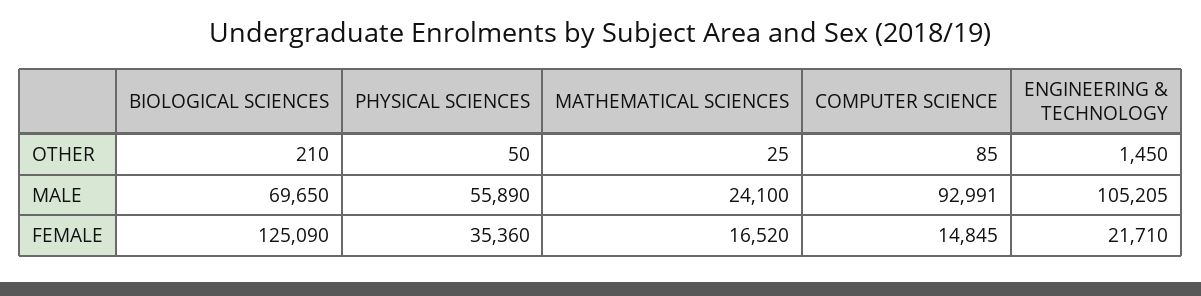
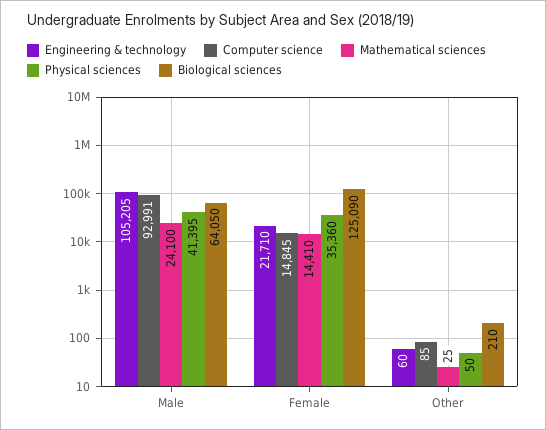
ENGINEERING & TECHNOLOGY, OTHER: 1450 -> 60
BIOLOGICAL SCIENCES, MALE: 69650 -> 64050
PHYSICAL SCIENCES, MALE: 55890 -> 41395
MATHEMATICAL SCIENCES, FEMALE: 16520 -> 14410

